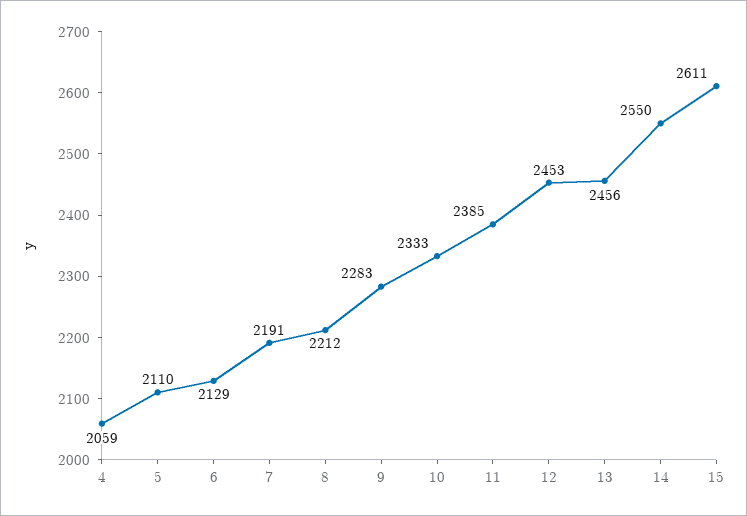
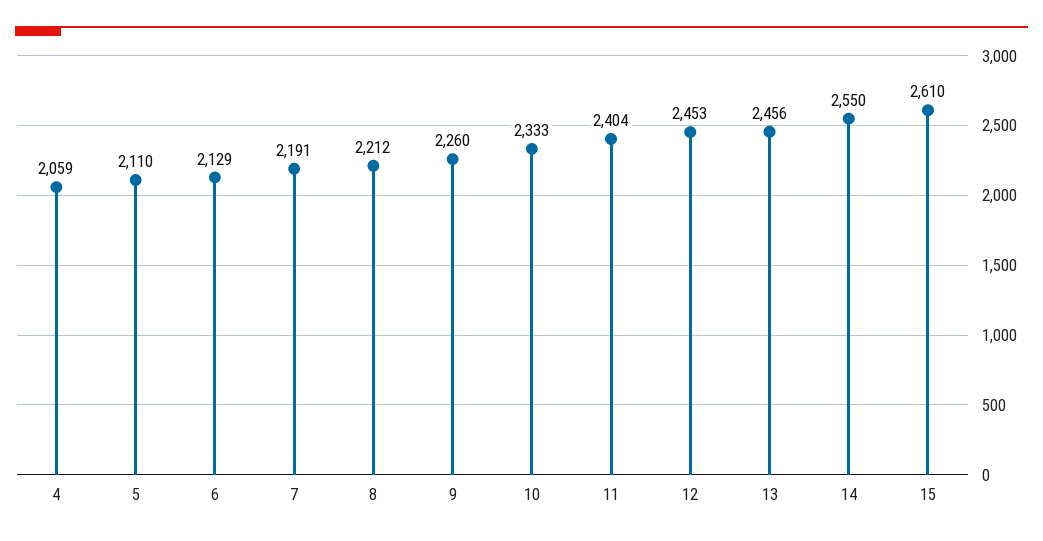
9: 2283 -> 2260
11: 2385 -> 2404
15: 2611 -> 2610

